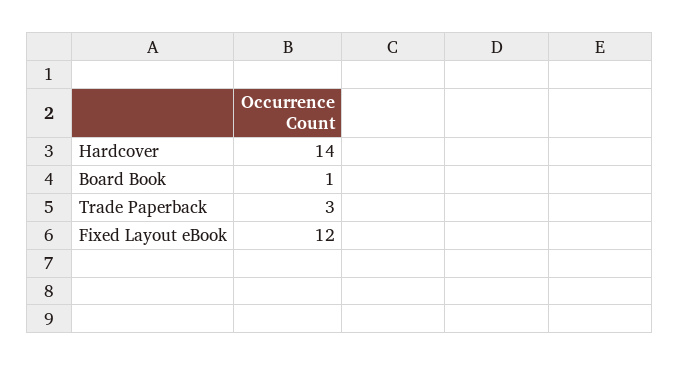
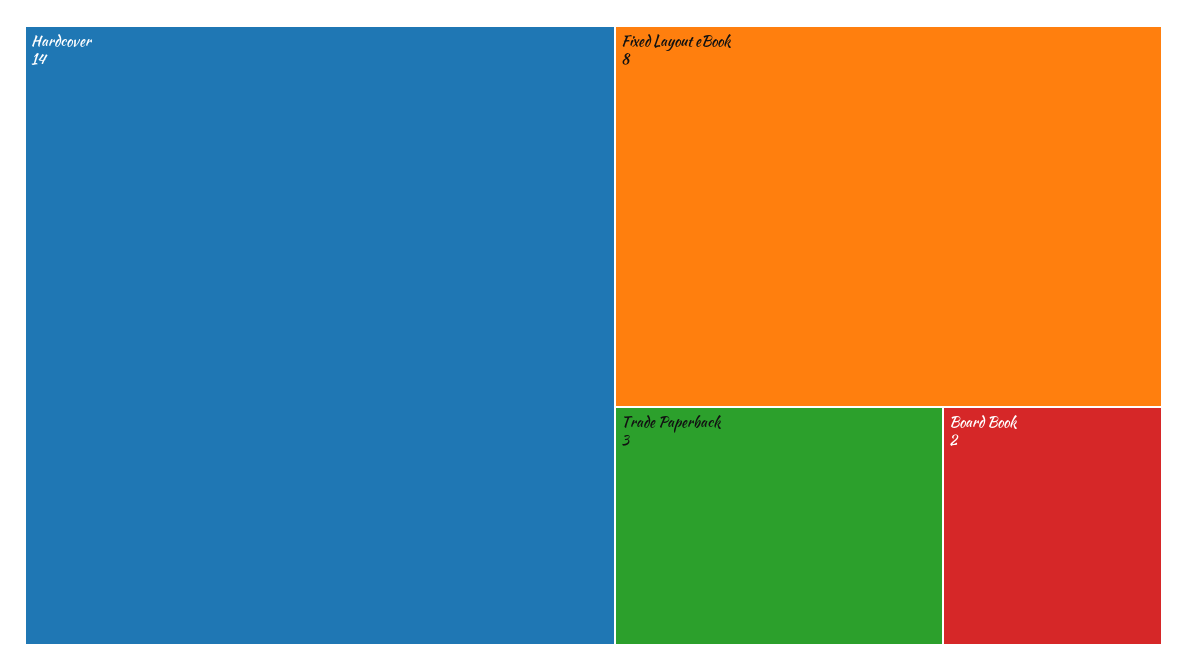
Board Book: 1 -> 2
Fixed Layout eBook: 12 -> 8

